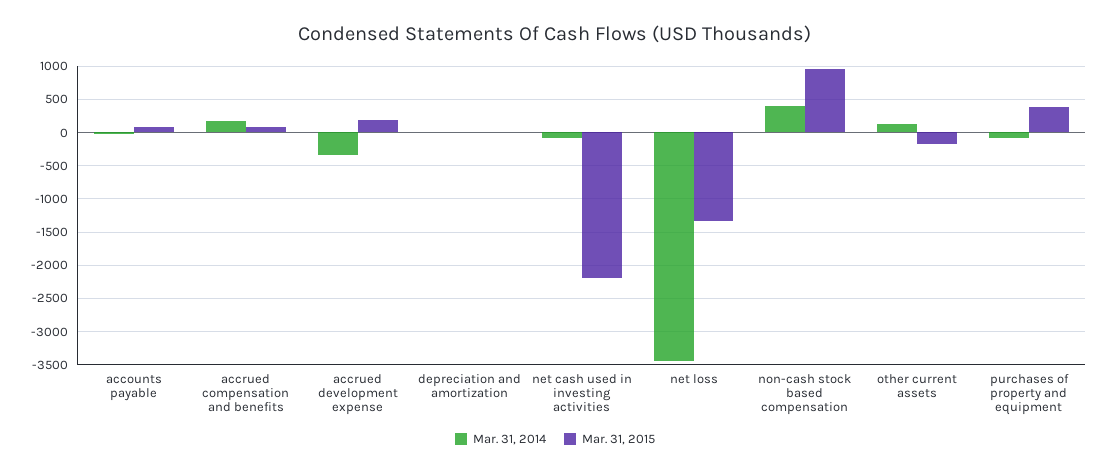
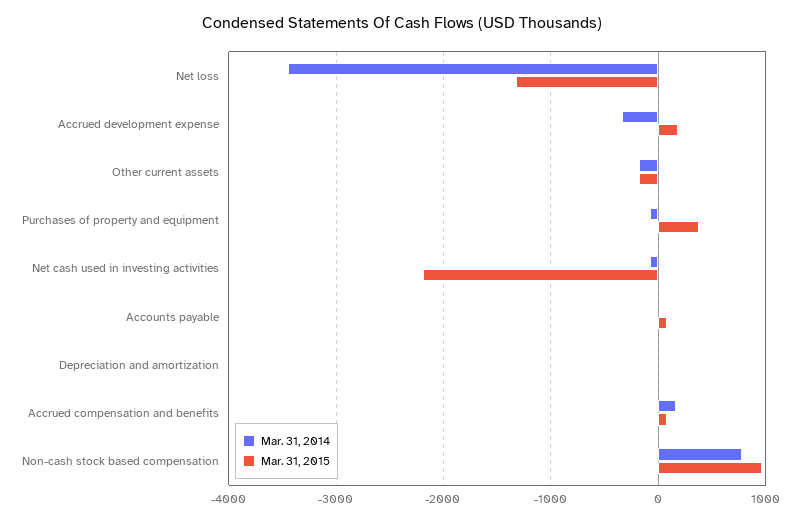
Mar. 31, 2014, non-cash stock based compensation: 400 -> 800
Mar. 31, 2014, other current assets: 100 -> -200

